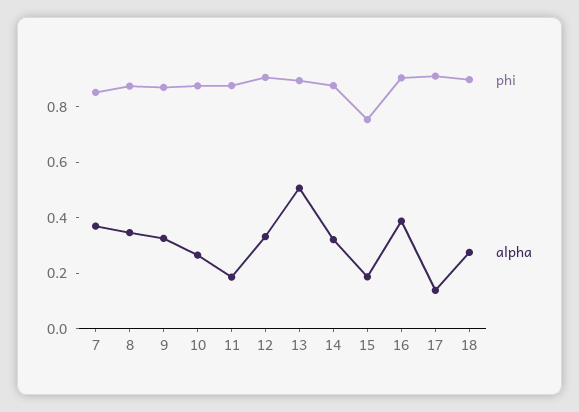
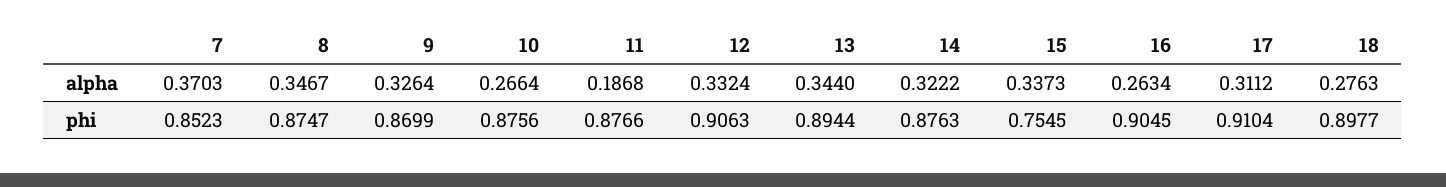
alpha, 13: 0.5 -> 0.344
alpha, 15: 0.2 -> 0.3373
alpha, 16: 0.4 -> 0.2634
alpha, 17: 0.15 -> 0.3112

